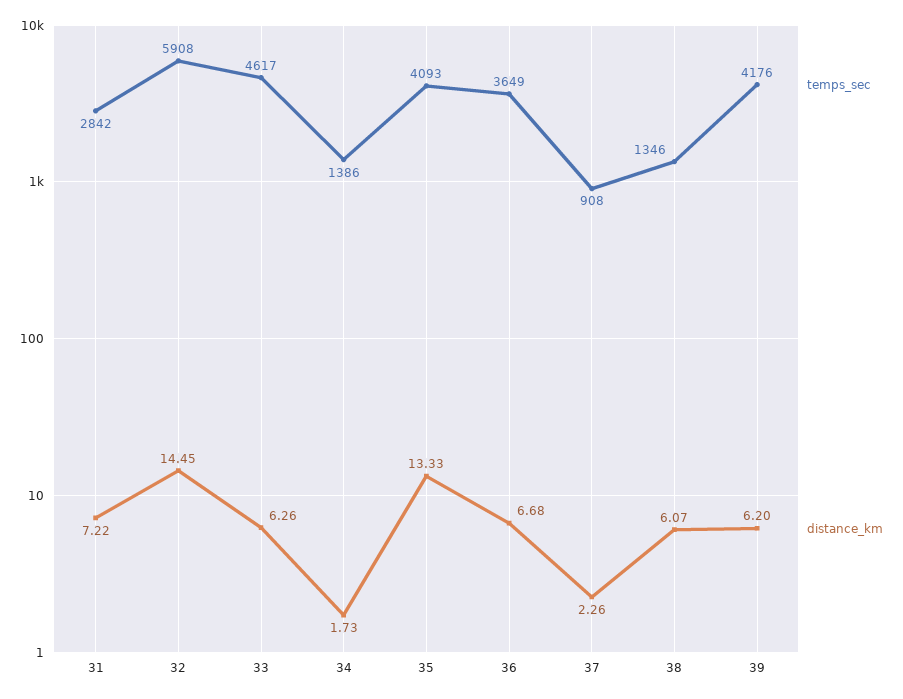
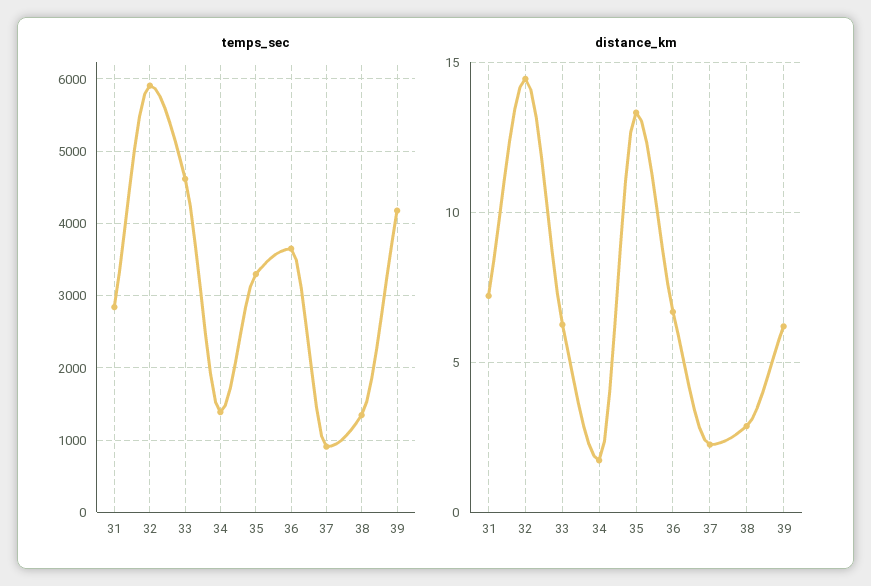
temps_sec, 35: 4093 -> 3300
distance_km, 38: 6.07 -> 3

